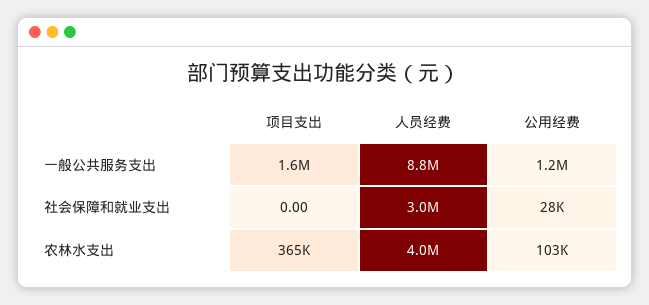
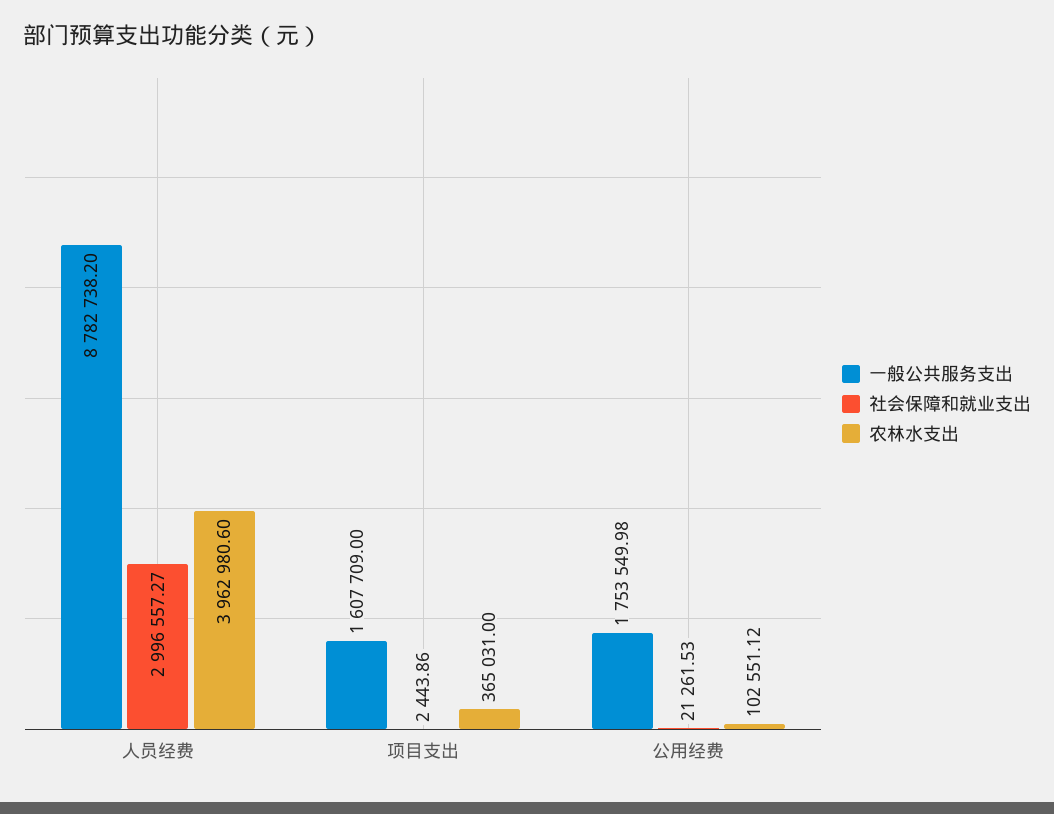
一般公共服务支出, 公用经费: 1200000 -> 1753549.98
社会保障和就业支出, 项目支出: 0 -> 2443.86
社会保障和就业支出, 公用经费: 28000 -> 21261.53

